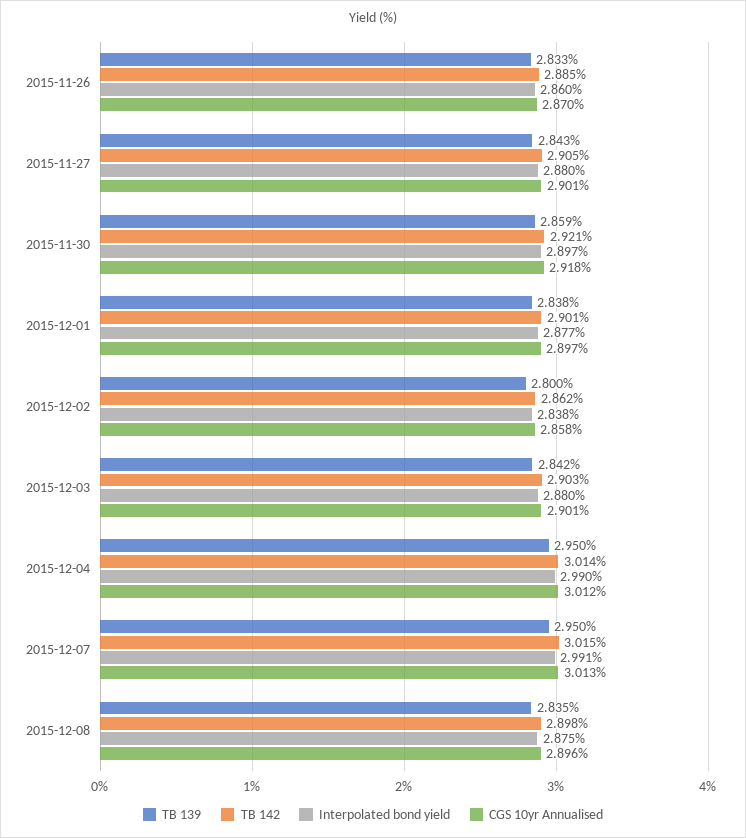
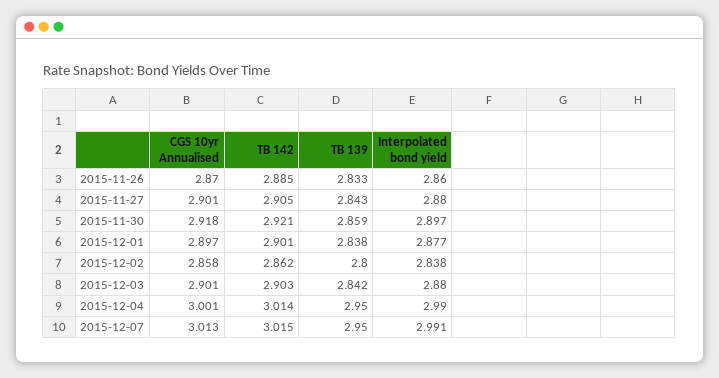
CGS 10yr Annualised, 2015-12-04: 3.012 -> 3.001
TB 139, 2015-12-08: 2.835 -> none
TB 142, 2015-12-08: 2.898 -> none
Interpolated bond yield, 2015-12-08: 2.875 -> none
CGS 10yr Annualised, 2015-12-08: 2.896 -> none

